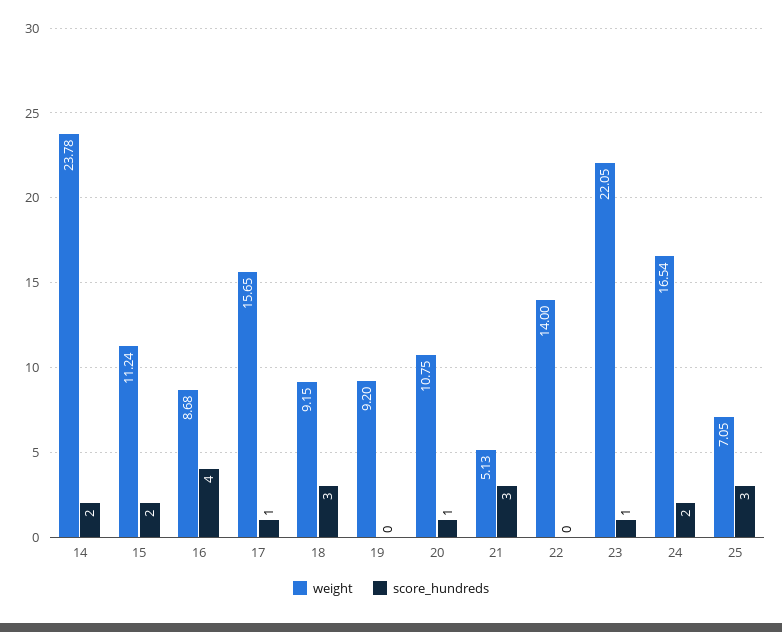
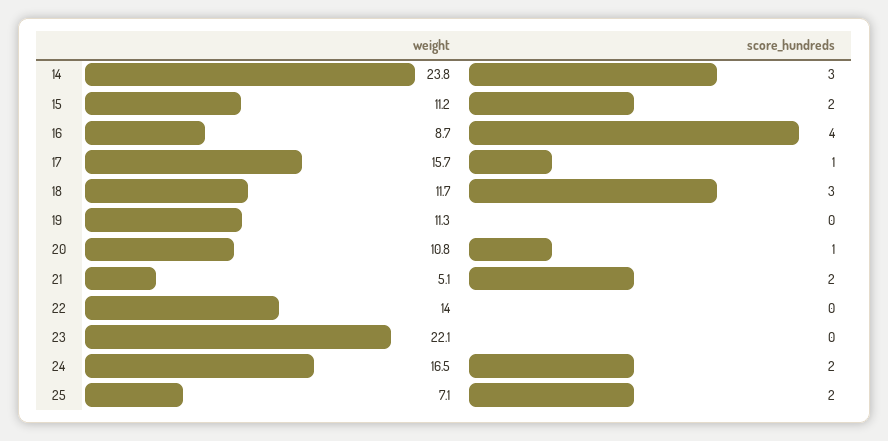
score_hundreds, 14: 2 -> 3
weight, 18: 9.15 -> 11.7
weight, 19: 9.2 -> 11.3
score_hundreds, 21: 3 -> 2
score_hundreds, 23: 1 -> 0
score_hundreds, 25: 3 -> 2

